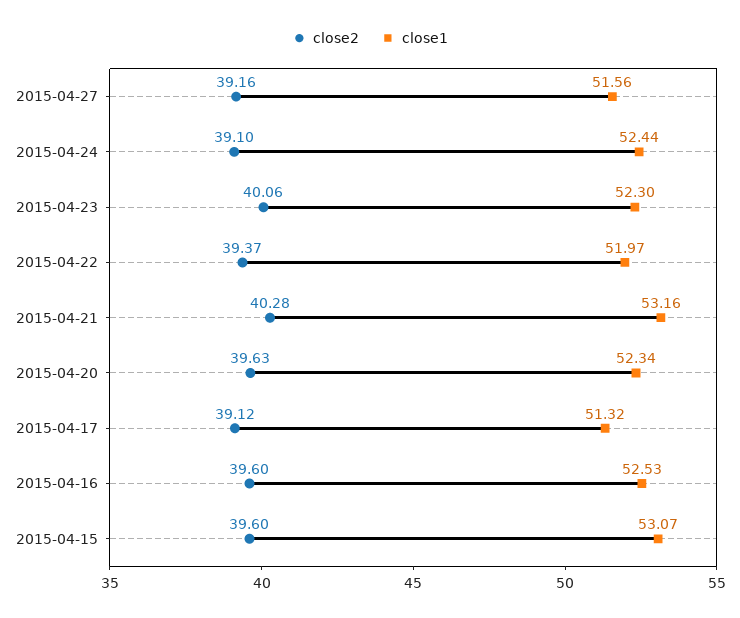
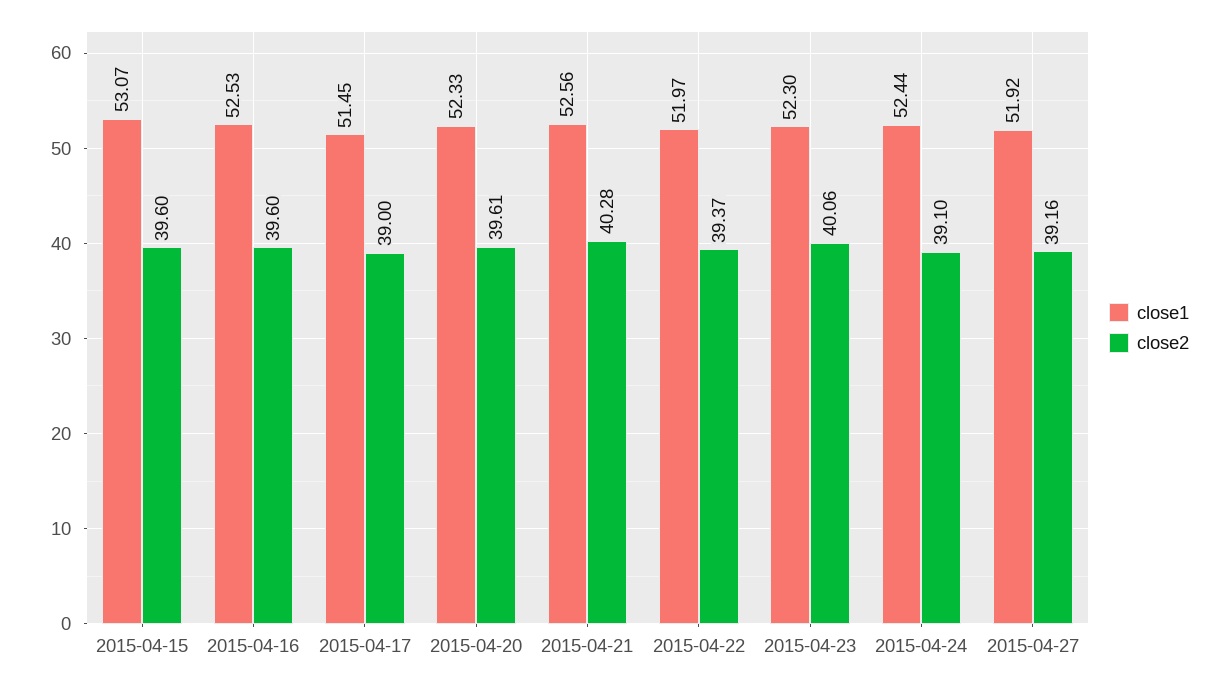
close1, 2015-04-27: 51.56 -> 51.92
close1, 2015-04-21: 53.16 -> 52.56
close2, 2015-04-20: 39.63 -> 39.61
close1, 2015-04-20: 52.34 -> 52.33
close2, 2015-04-17: 39.12 -> 39
close1, 2015-04-17: 51.32 -> 51.45

